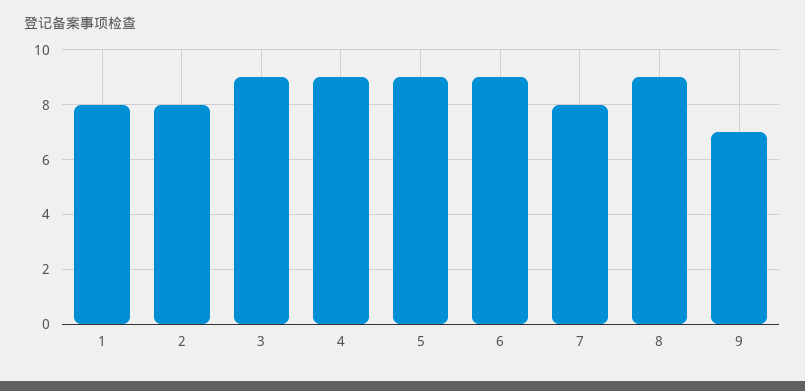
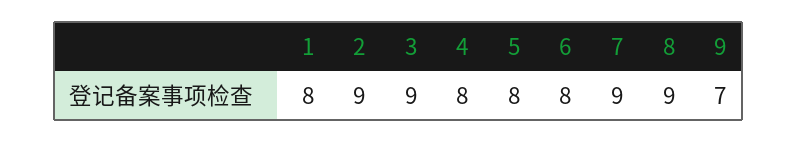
2: 8 -> 9
4: 9 -> 8
5: 9 -> 8
6: 9 -> 8
7: 8 -> 9

